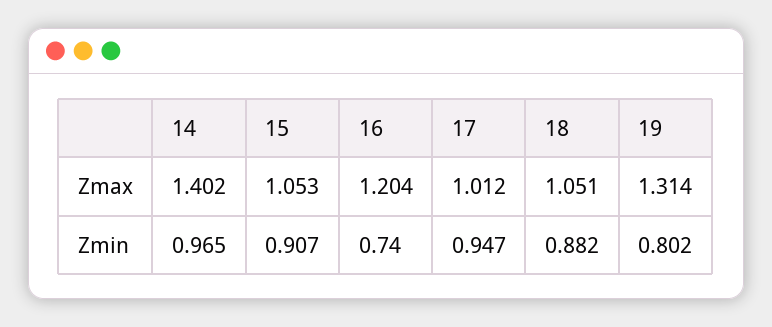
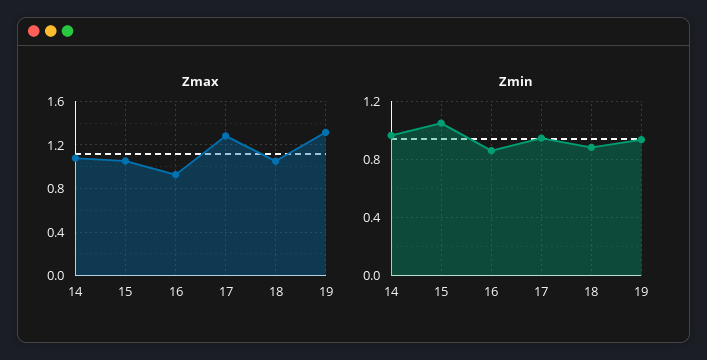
Zmax, 14: 1.402 -> 1.1
Zmax, 16: 1.204 -> 0.9
Zmax, 17: 1.012 -> 1.3
Zmin, 15: 0.907 -> 1.05
Zmin, 16: 0.74 -> 0.85
Zmin, 19: 0.802 -> 0.95

